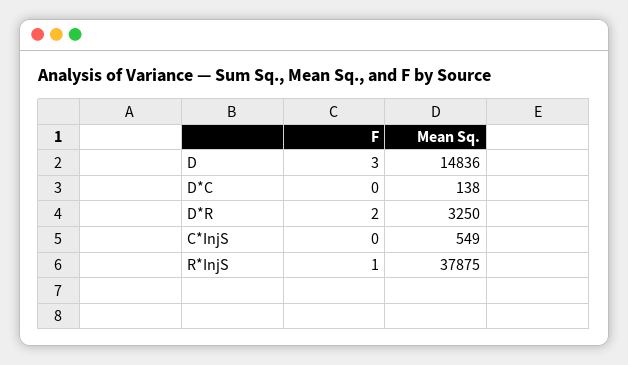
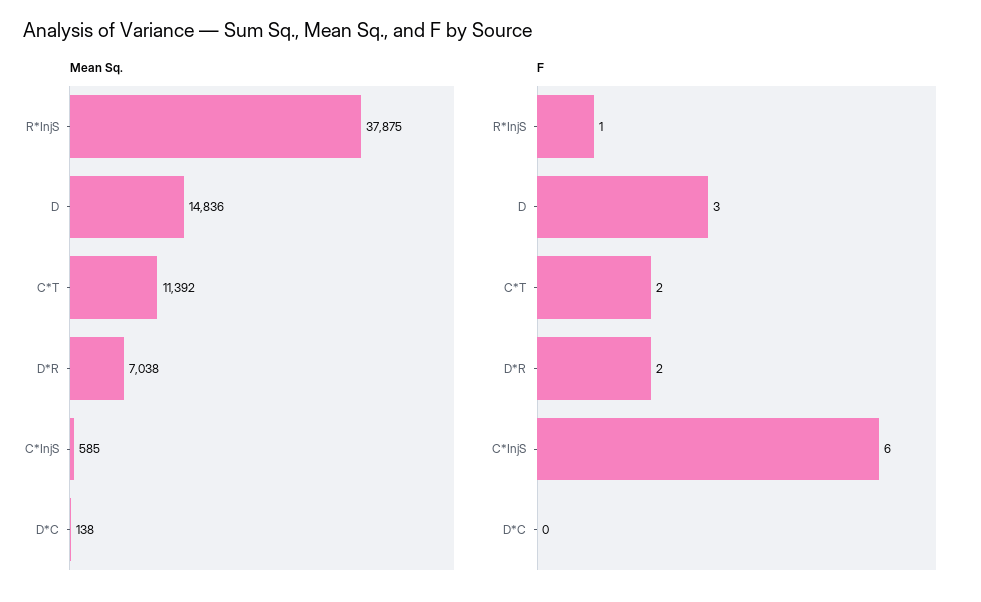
Mean Sq., D*R: 3250 -> 7038
F, C*InjS: 0 -> 6
Mean Sq., C*InjS: 549 -> 585
Mean Sq., C*T: none -> 11392
F, C*T: none -> 2

